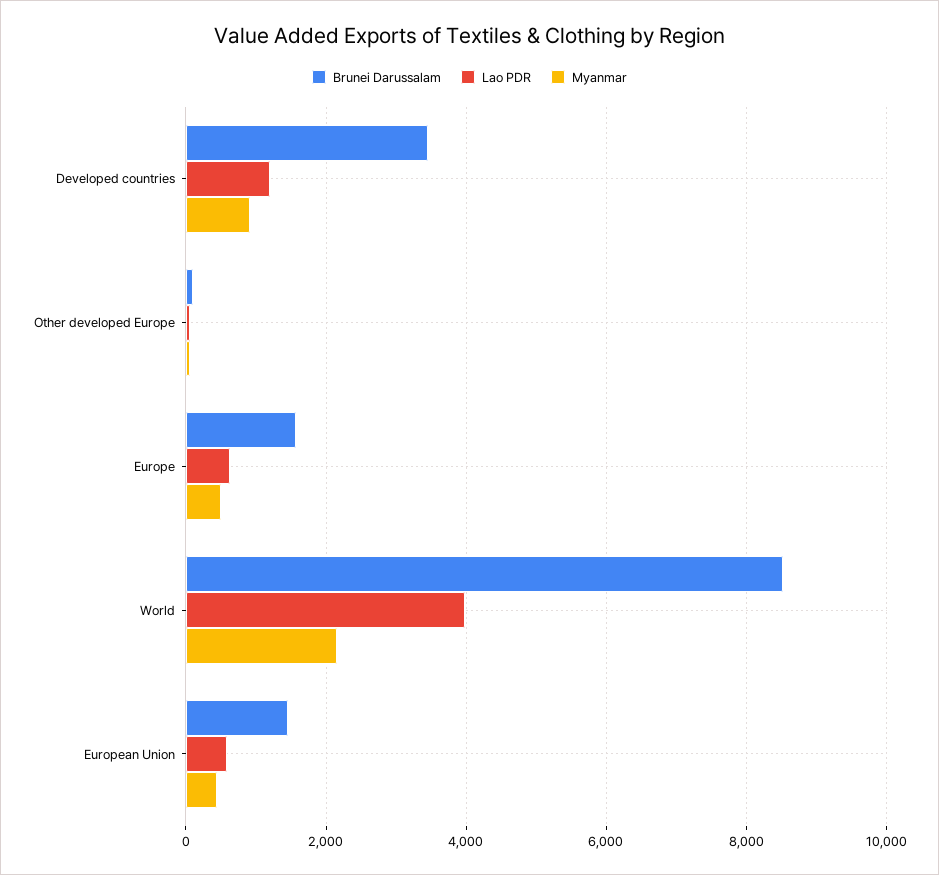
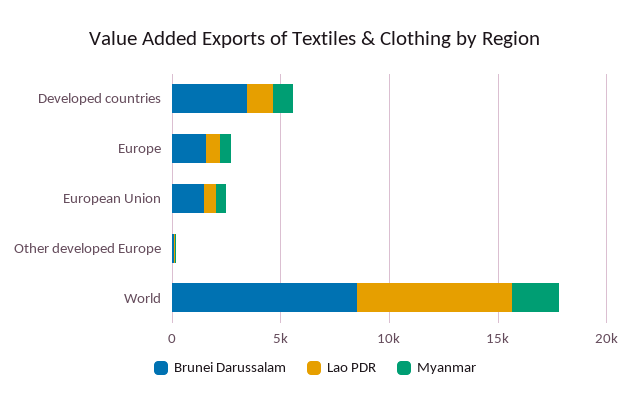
Lao PDR, World: 4000 -> 7000

